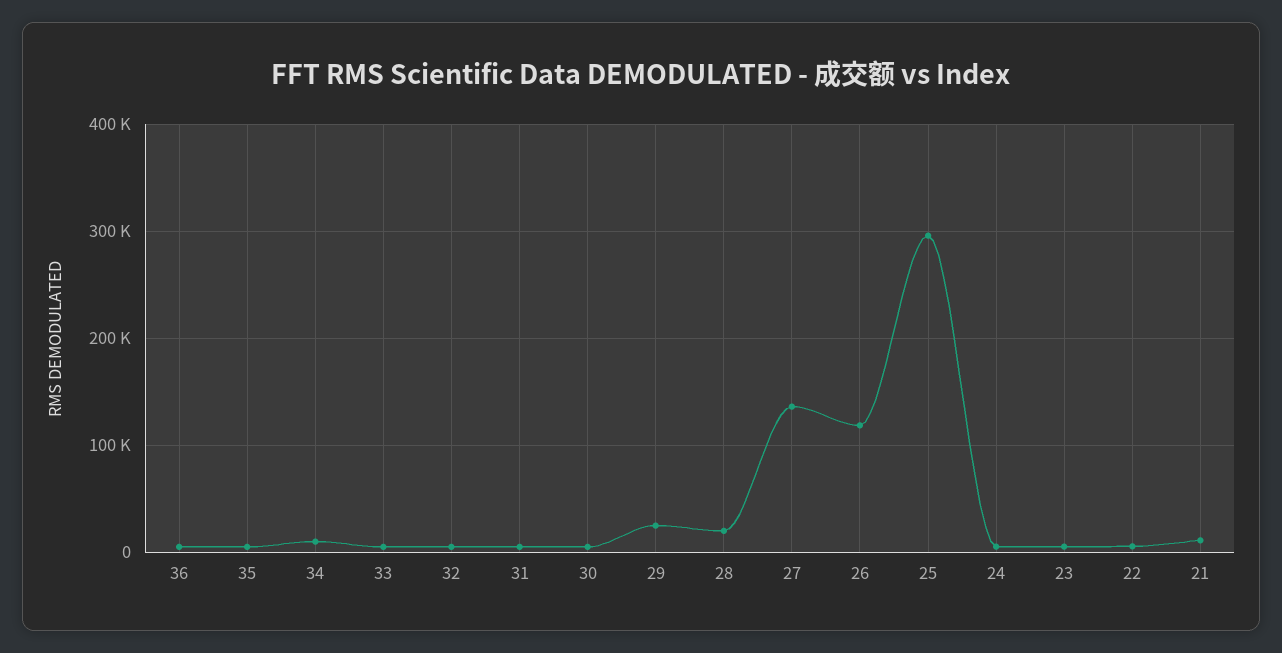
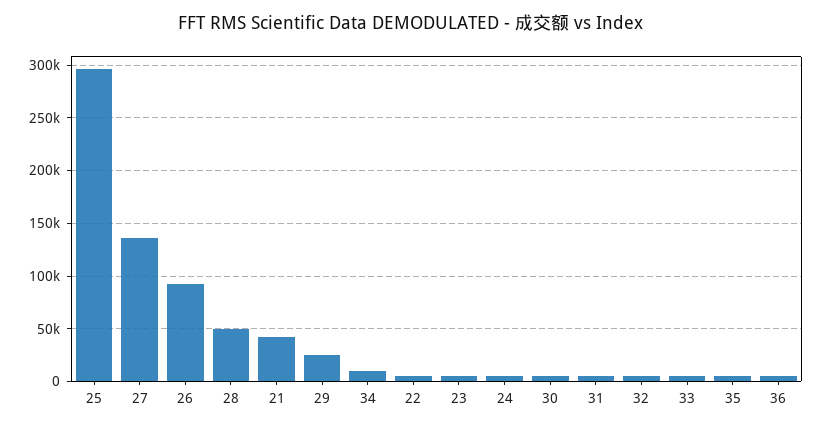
28: 20000 -> 50000
26: 120000 -> 90000
21: 10000 -> 40000

